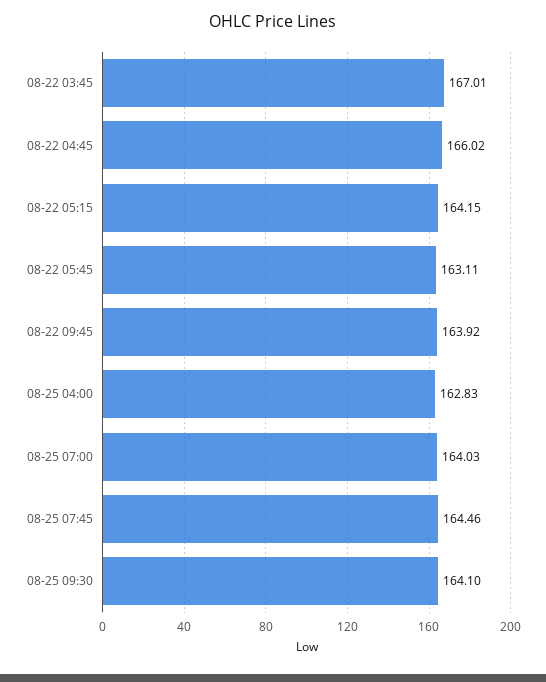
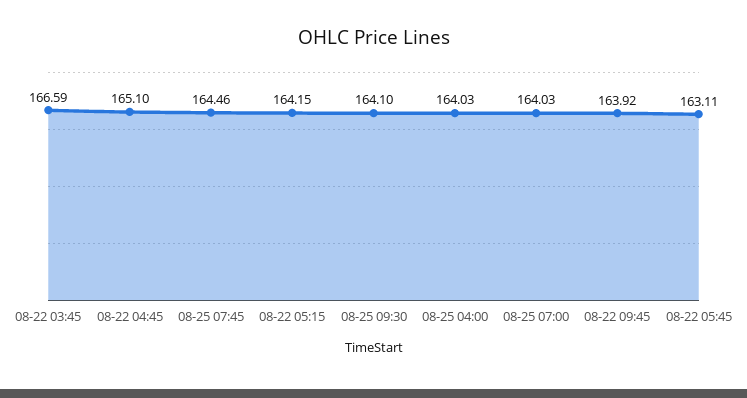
08-22 03:45: 167.01 -> 166.59
08-22 04:45: 166.02 -> 165.1
08-25 04:00: 162.83 -> 164.03

